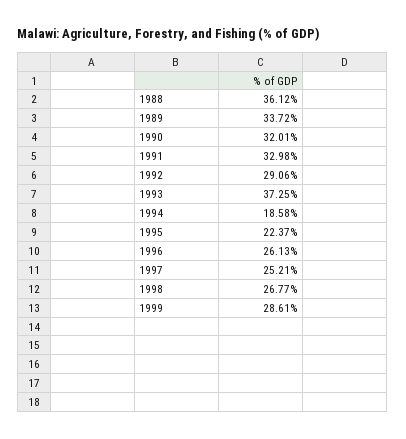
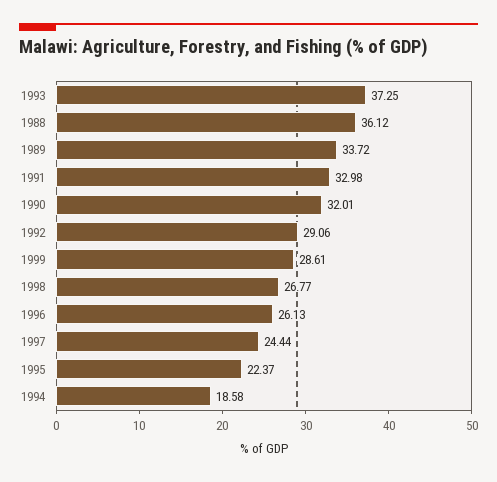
1997: 25.21 -> 24.44

